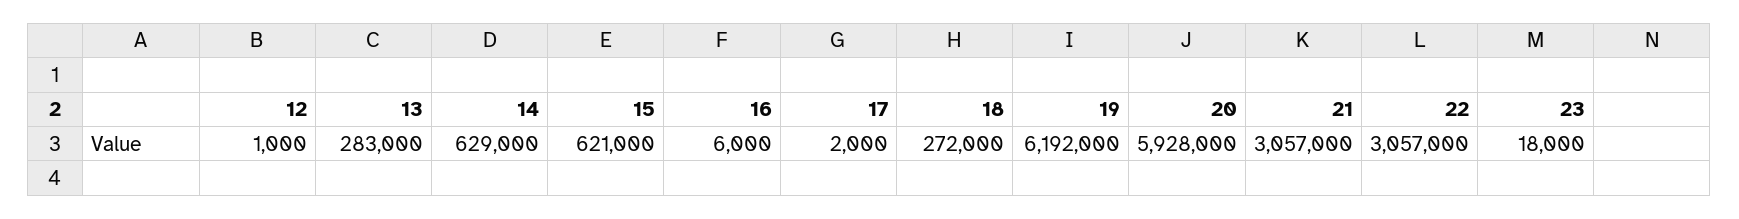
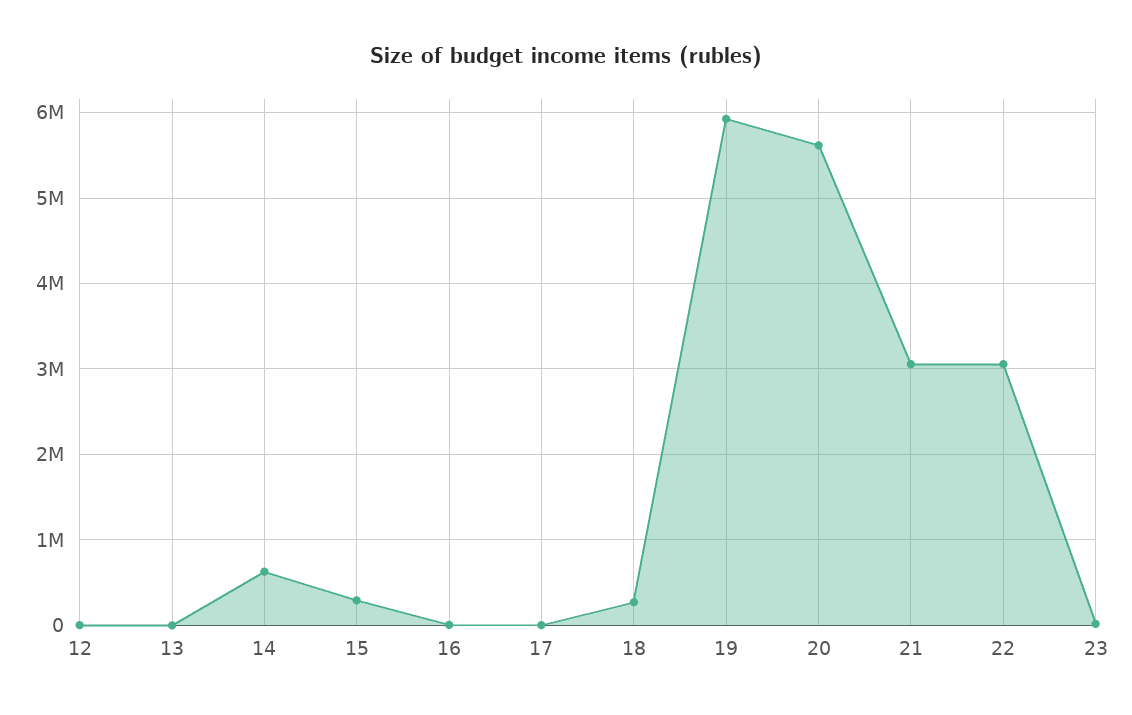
13: 283000 -> 0
15: 621000 -> 300000
19: 6192000 -> 5900000
20: 5928000 -> 5600000

